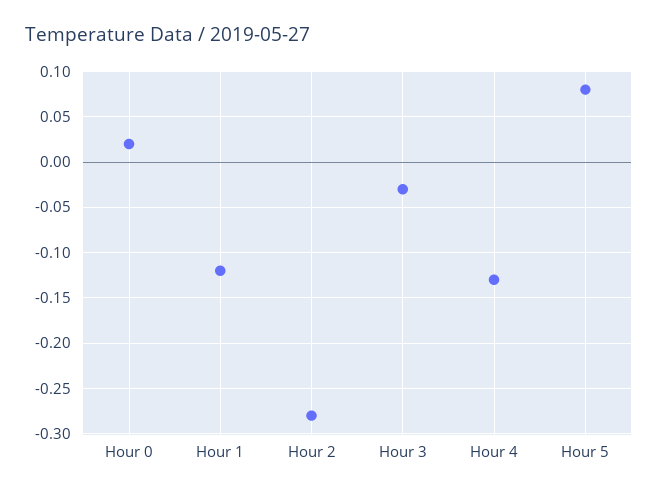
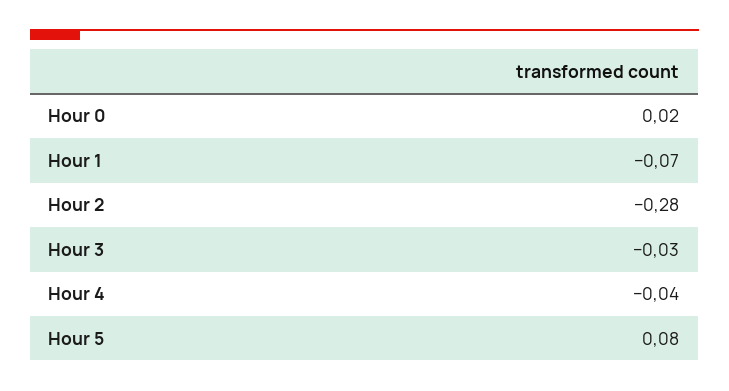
Hour 1: -0.12 -> -0.07
Hour 4: -0.13 -> -0.04

